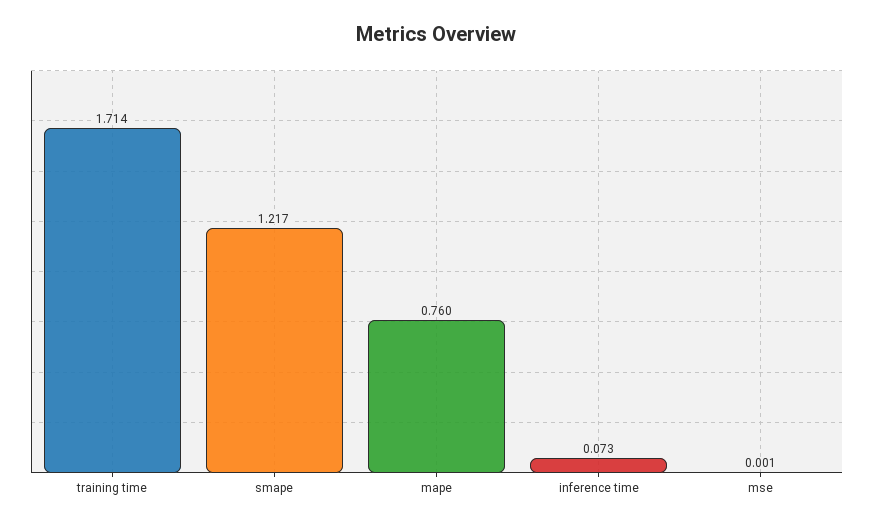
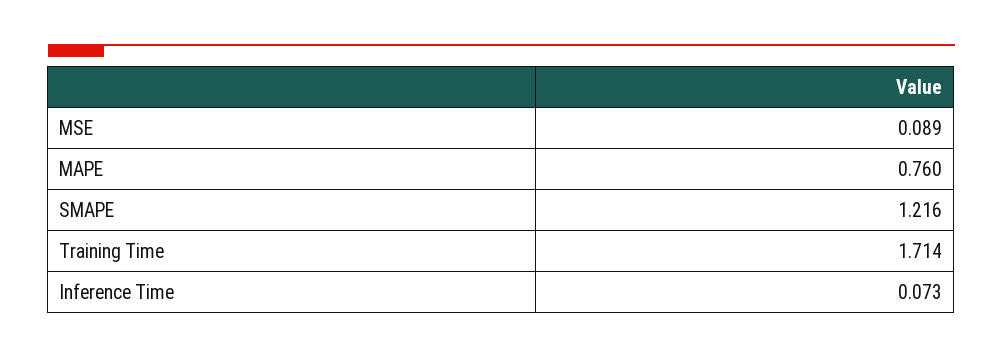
smape: 1.217 -> 1.216
mse: 0.001 -> 0.089

